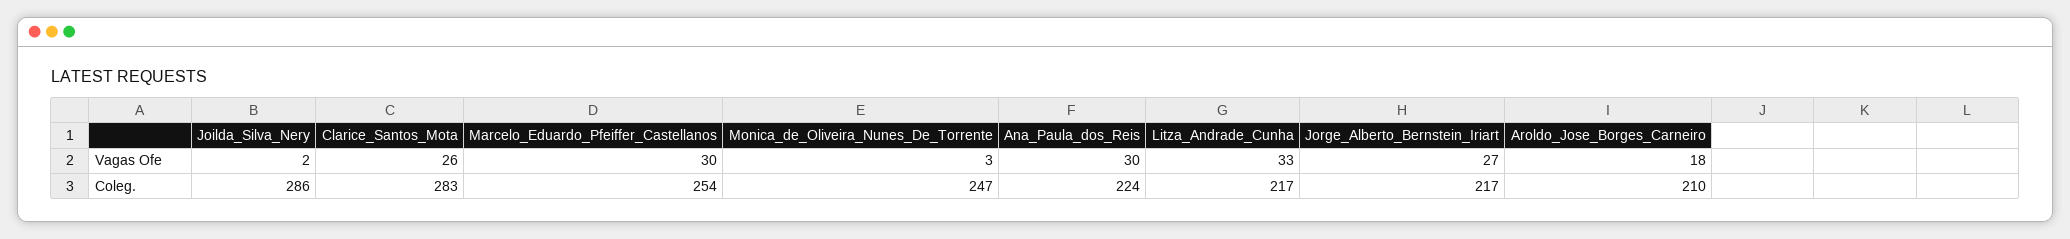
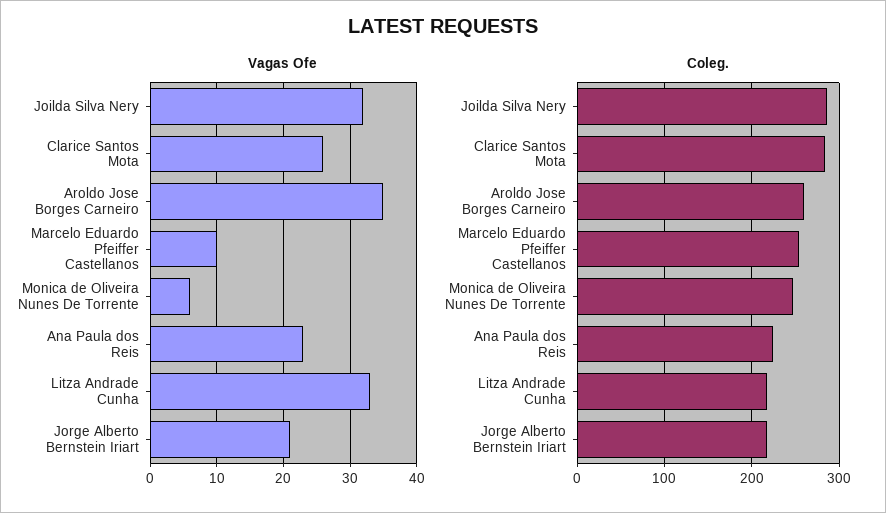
Vagas Ofe, Joilda_Silva_Nery: 2 -> 32
Vagas Ofe, Marcelo_Eduardo_Pfeiffer_Castellanos: 30 -> 10
Vagas Ofe, Monica_de_Oliveira_Nunes_De_Torrente: 3 -> 6
Vagas Ofe, Ana_Paula_dos_Reis: 30 -> 23
Vagas Ofe, Jorge_Alberto_Bernstein_Iriart: 27 -> 21
Vagas Ofe, Aroldo_Jose_Borges_Carneiro: 18 -> 35
Coleg., Aroldo_Jose_Borges_Carneiro: 210 -> 260

